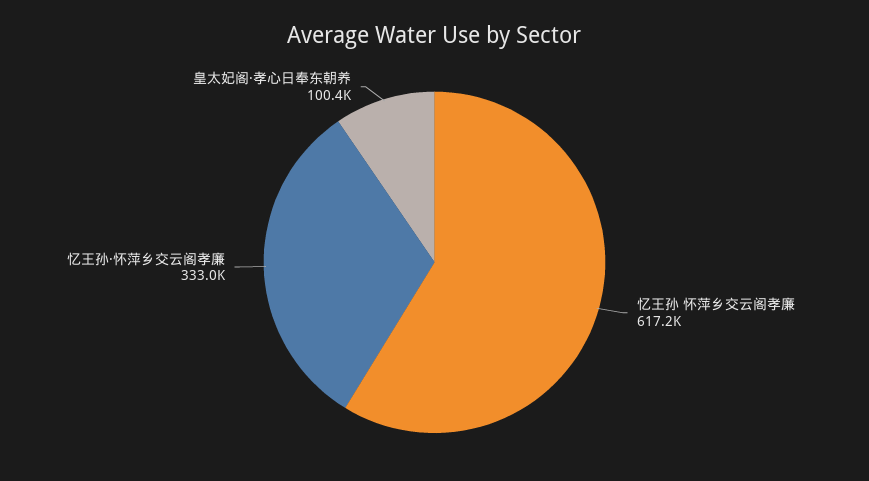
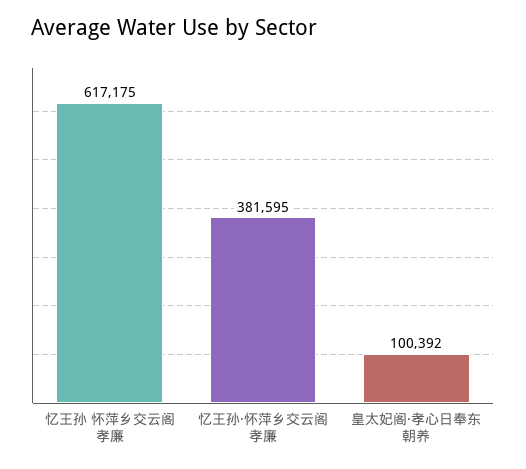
忆王孙·怀萍乡交云阁孝廉: 333000 -> 381595

